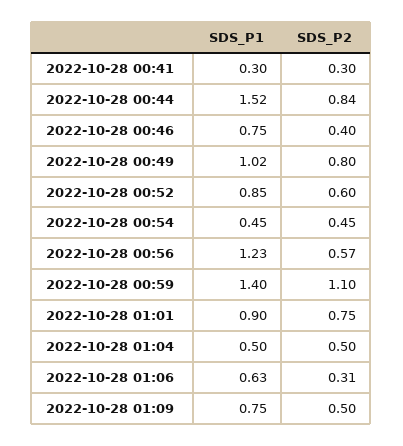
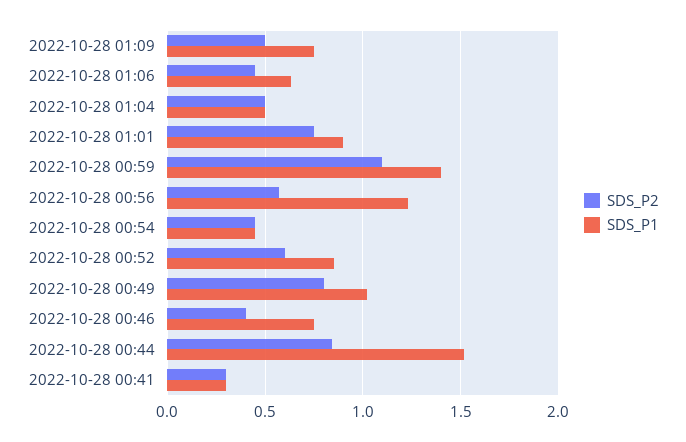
SDS_P2, 2022-10-28 01:06: 0.31 -> 0.45

